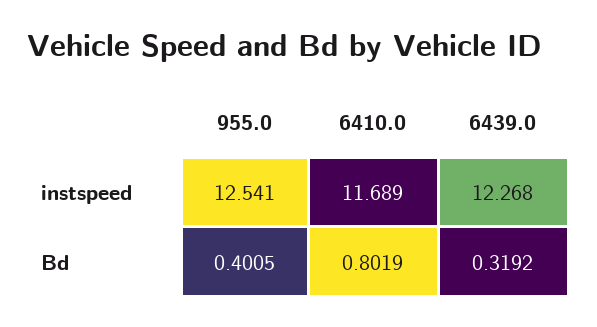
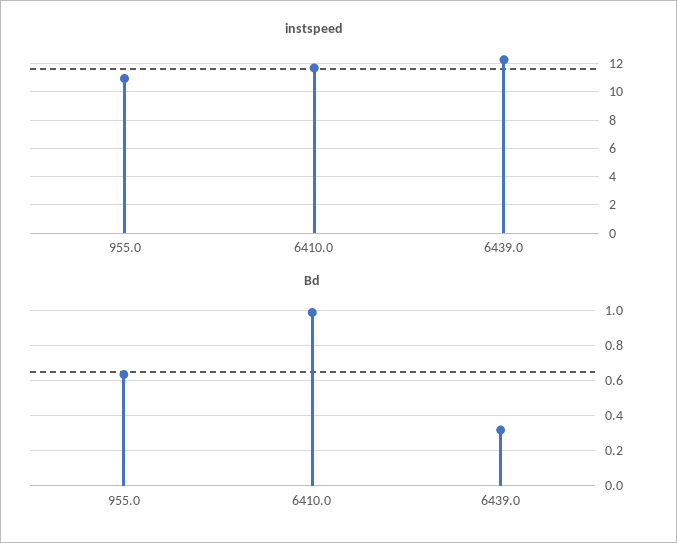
instspeed, 955.0: 12.541 -> 11
Bd, 955.0: 0.4005 -> 0.65
Bd, 6410.0: 0.8019 -> 1

